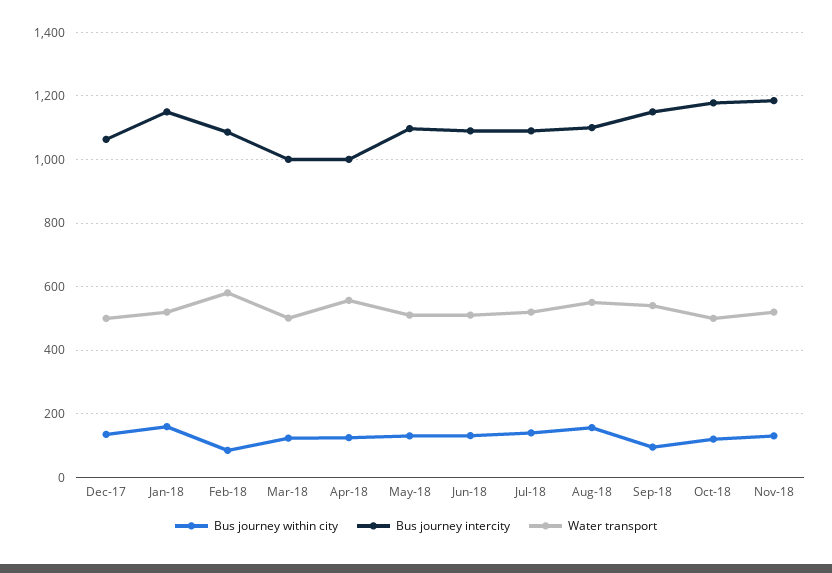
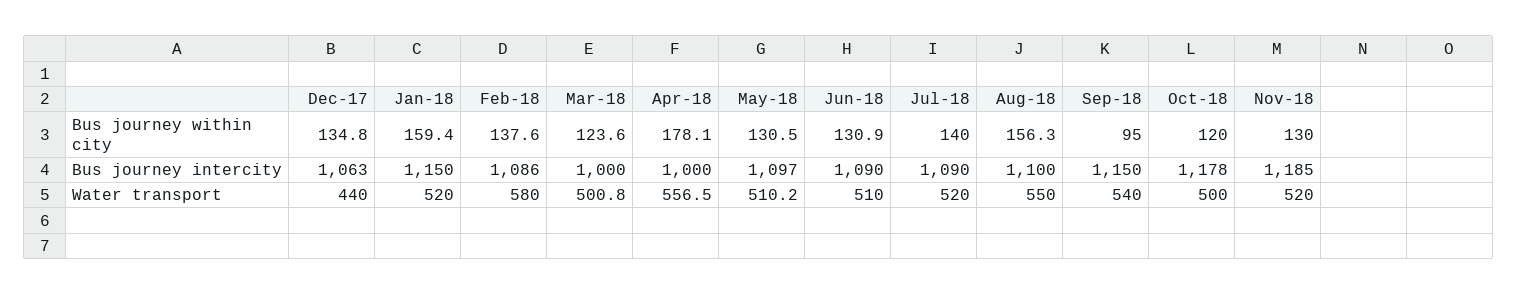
Water transport, Dec-17: 500 -> 440
Bus journey within city, Feb-18: 80 -> 137.6
Bus journey within city, Apr-18: 120 -> 178.1

